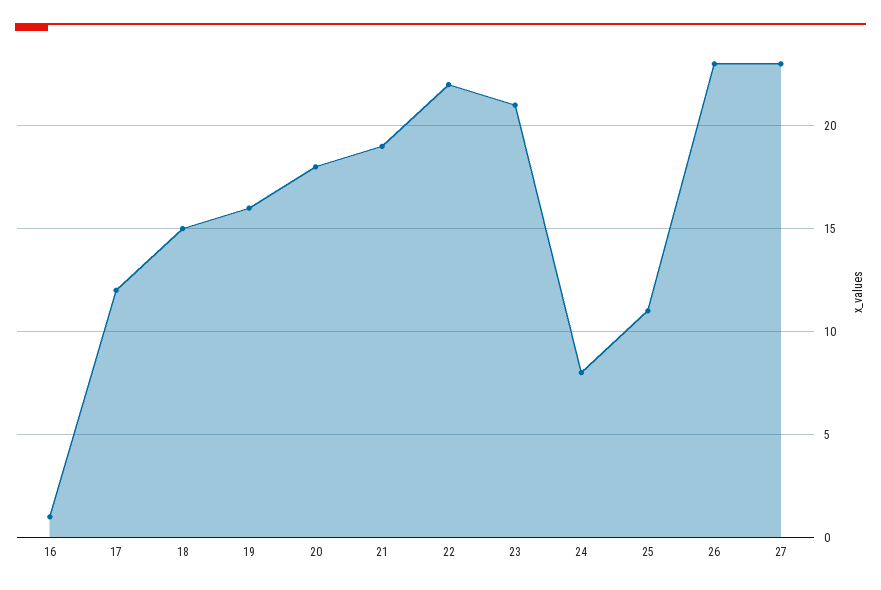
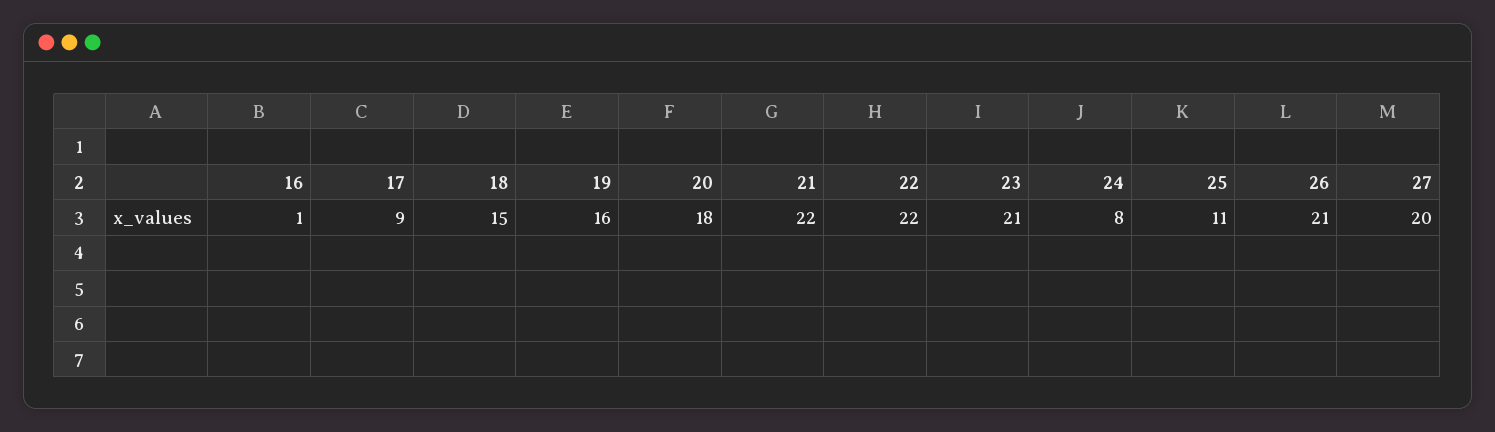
17: 12 -> 9
21: 19 -> 22
26: 23 -> 21
27: 23 -> 20

